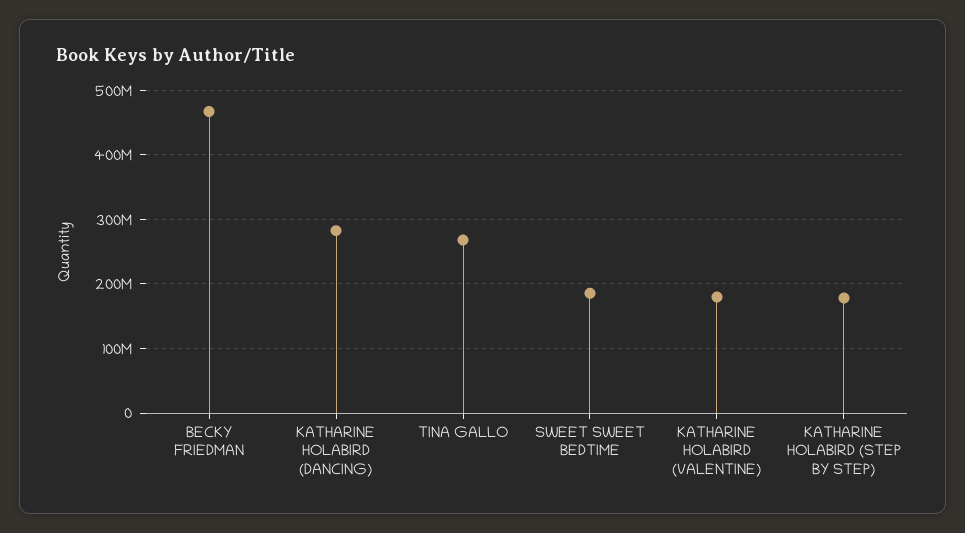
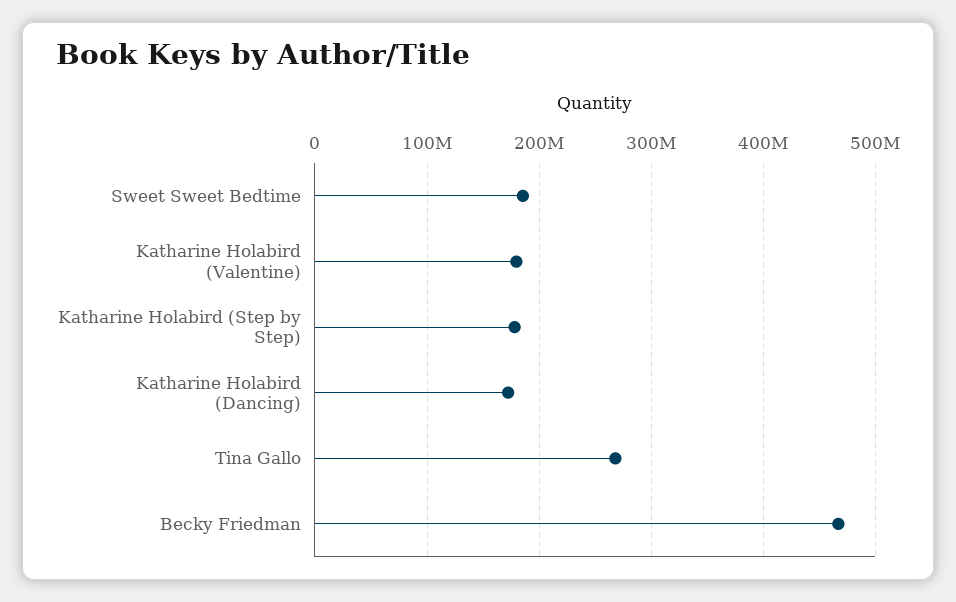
KATHARINE HOLABIRD (DANCING): 280000000 -> 170000000

